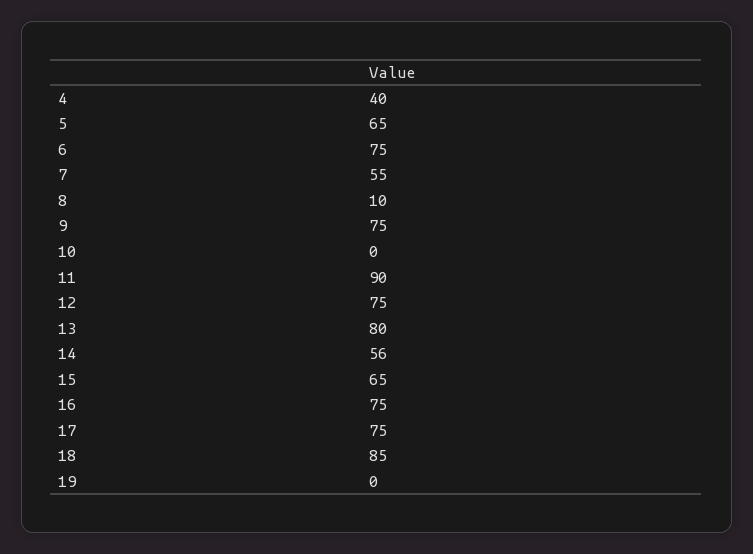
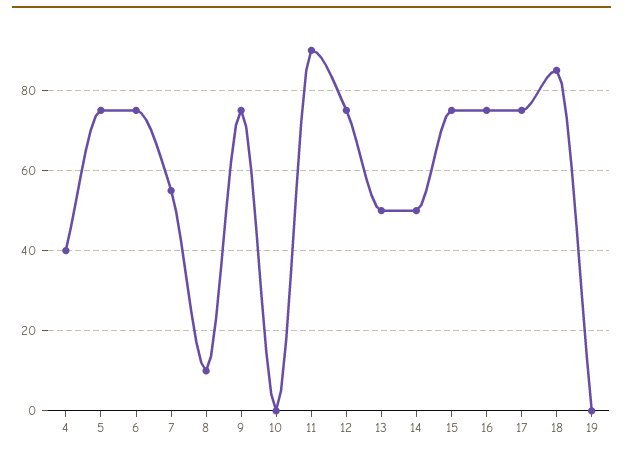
5: 65 -> 75
13: 80 -> 50
14: 56 -> 50
15: 65 -> 75

